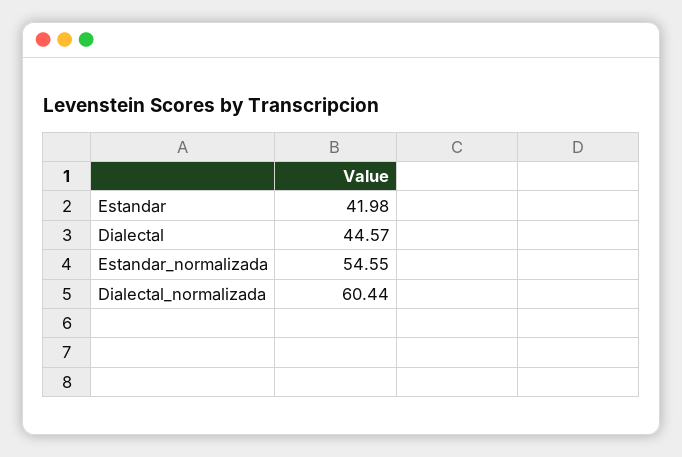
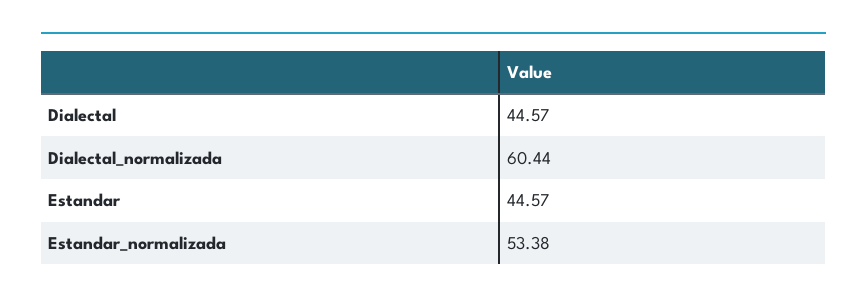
Estandar: 41.98 -> 44.57
Estandar_normalizada: 54.55 -> 53.38

